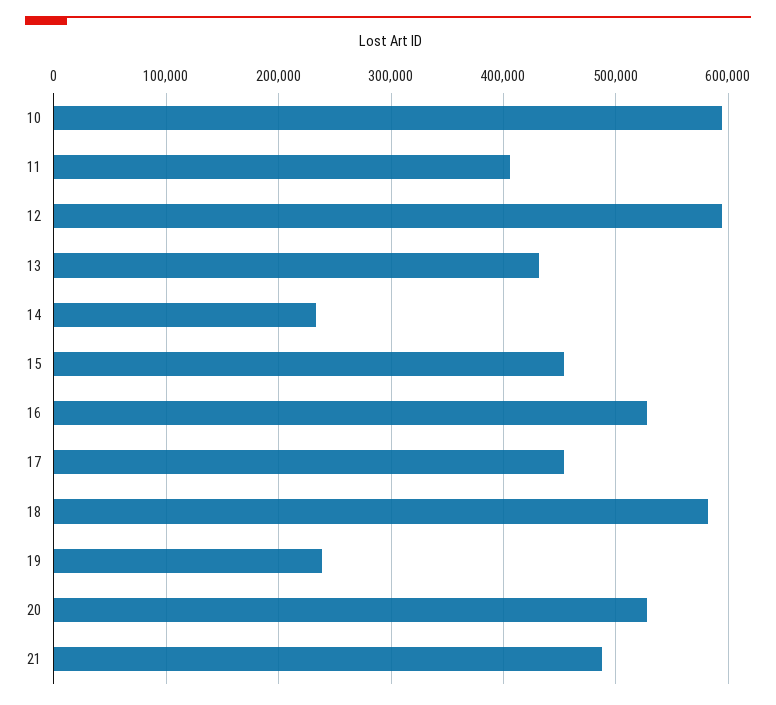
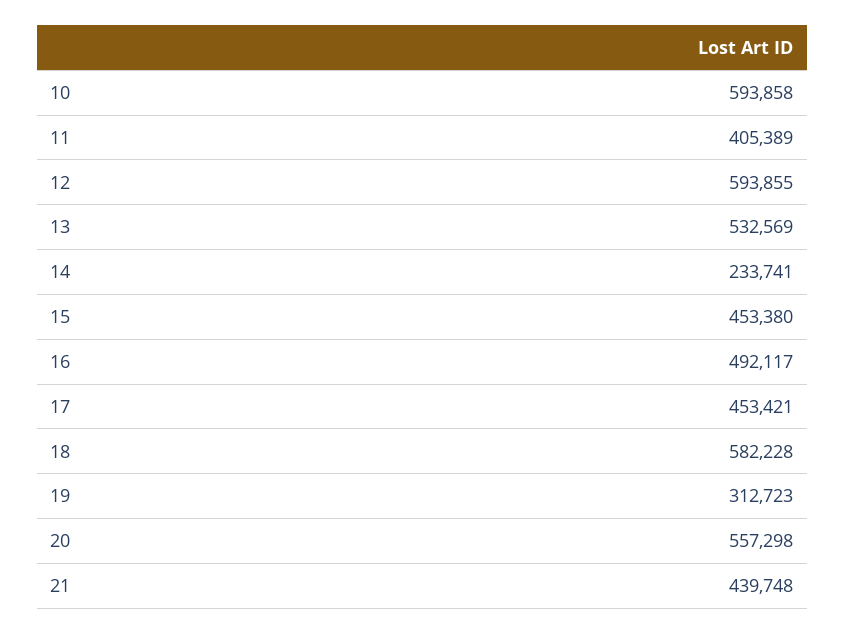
13: 430000 -> 532569
16: 530000 -> 492117
19: 240000 -> 312723
20: 530000 -> 557298
21: 490000 -> 439748

